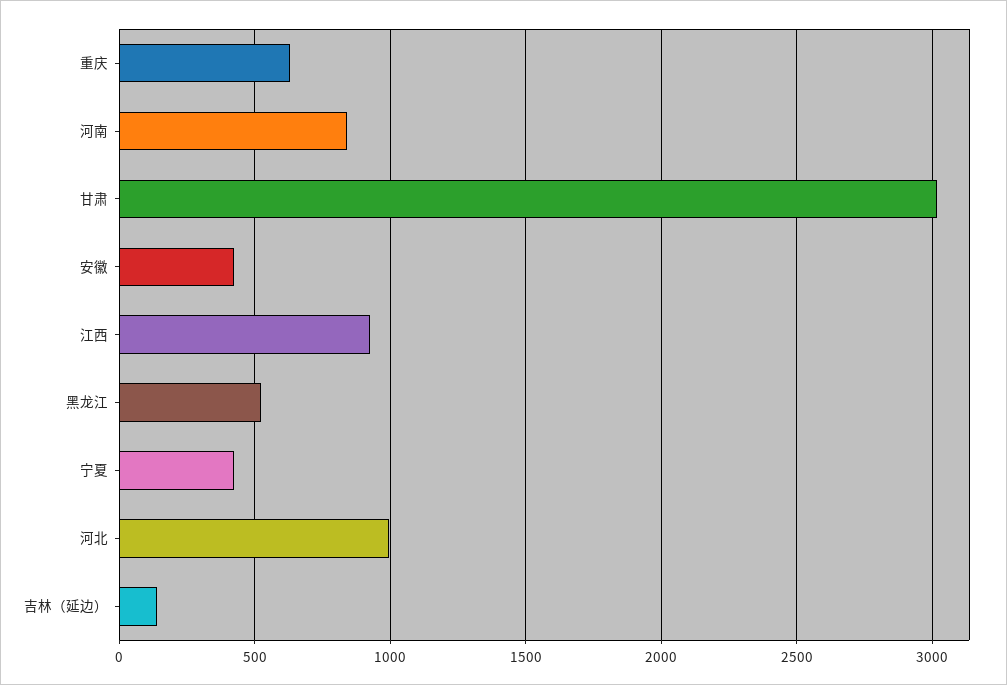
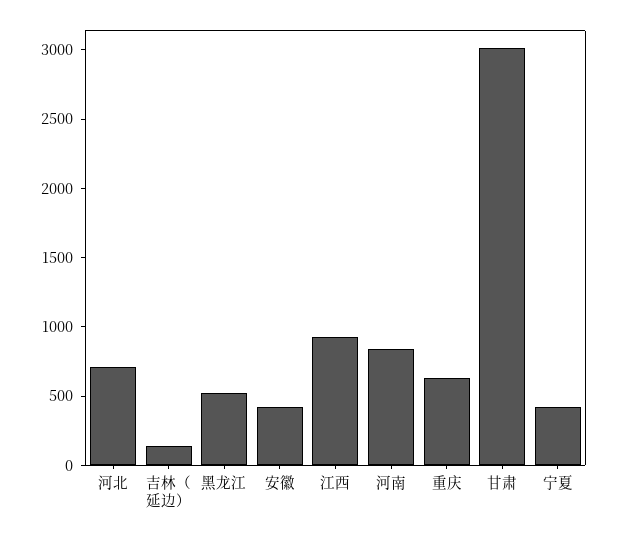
河北: 1000 -> 700

